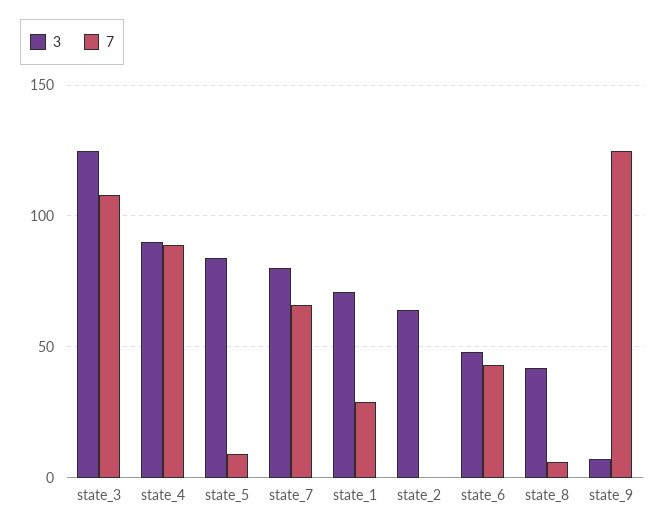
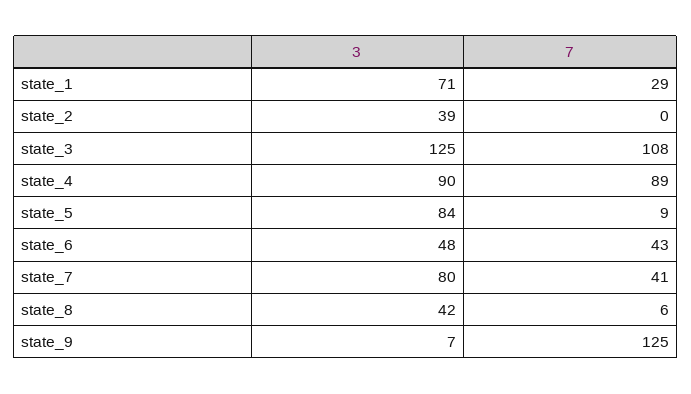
7, state_7: 65 -> 41
3, state_2: 65 -> 39

